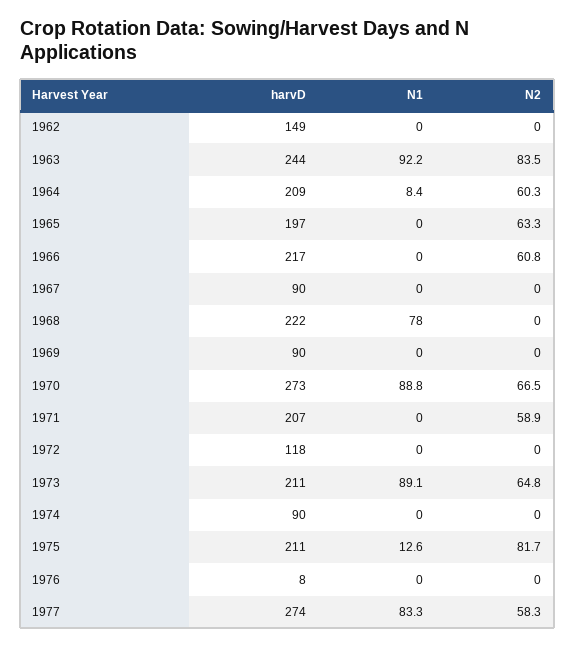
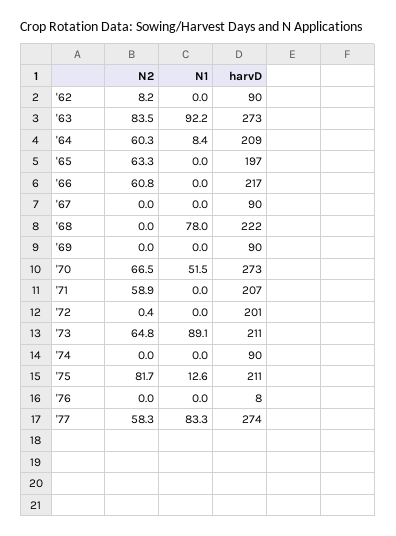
harvD, 1962: 149 -> 90
N2, 1962: 0 -> 8.2
harvD, 1963: 244 -> 273
N1, 1970: 88.8 -> 51.5
harvD, 1972: 118 -> 201
N2, 1972: 0 -> 0.4

